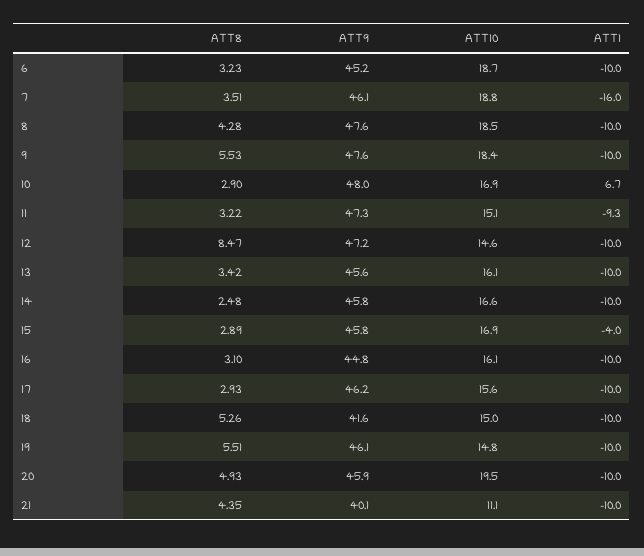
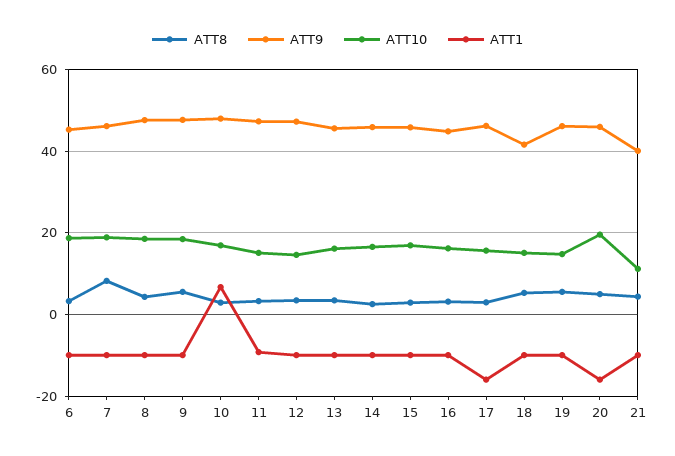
ATT8, 7: 3.51 -> 8
ATT1, 7: -16 -> -10
ATT8, 12: 8.47 -> 4
ATT1, 15: -4 -> -10
ATT1, 17: -10 -> -16
ATT1, 20: -10 -> -16

